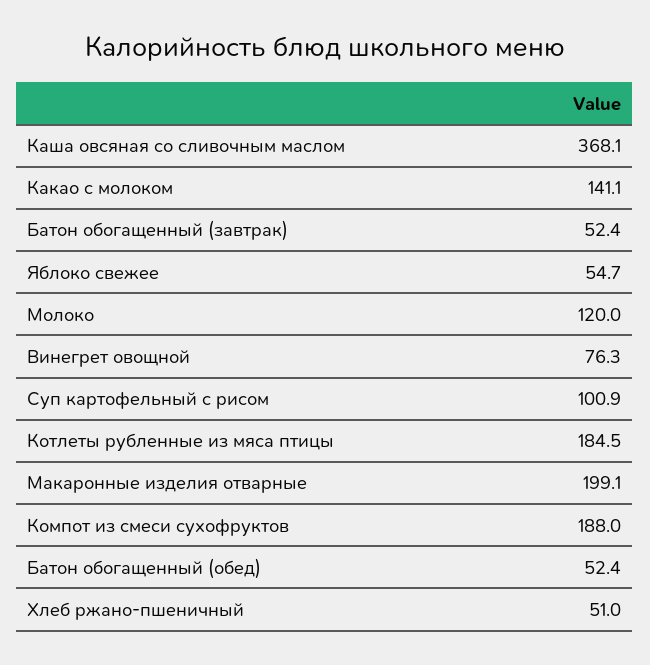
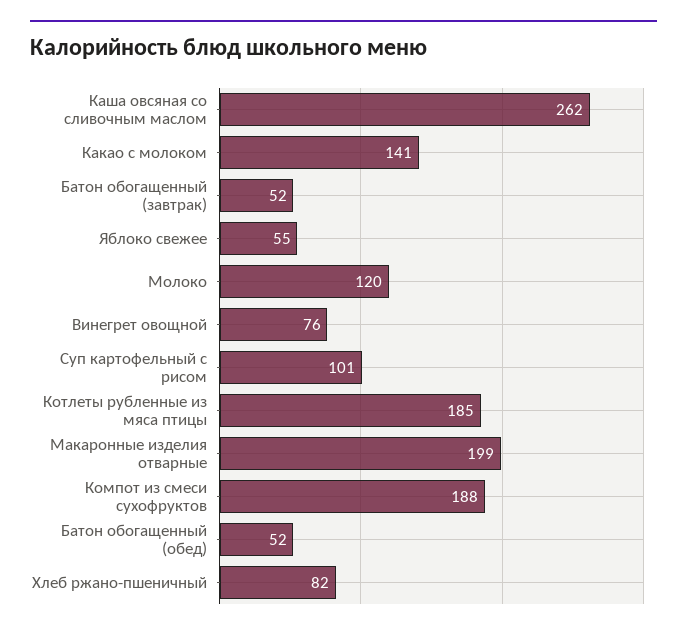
Каша овсяная со сливочным маслом: 368.1 -> 262
Хлеб ржано-пшеничный: 51 -> 82

